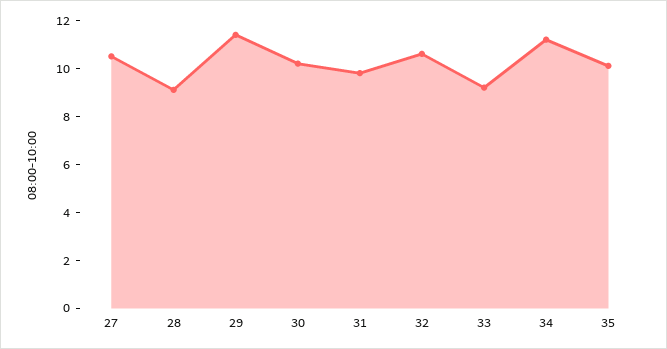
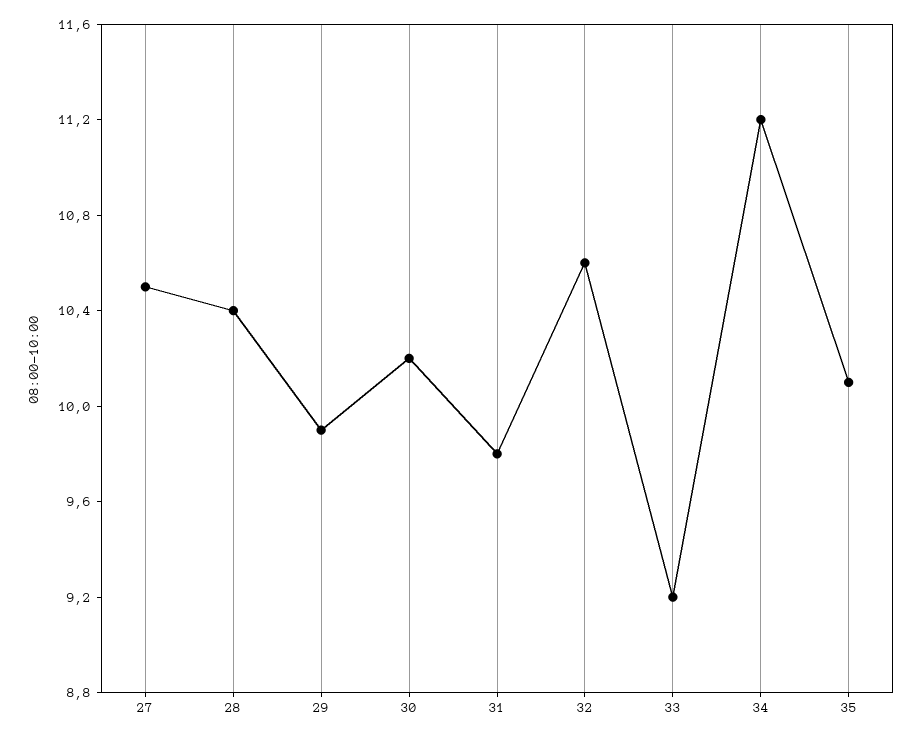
28: 9 -> 10.4
29: 11.5 -> 9.9

